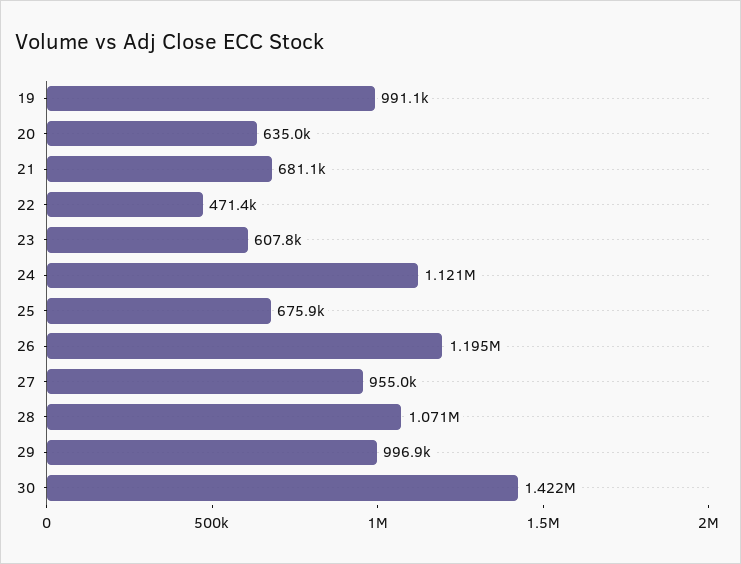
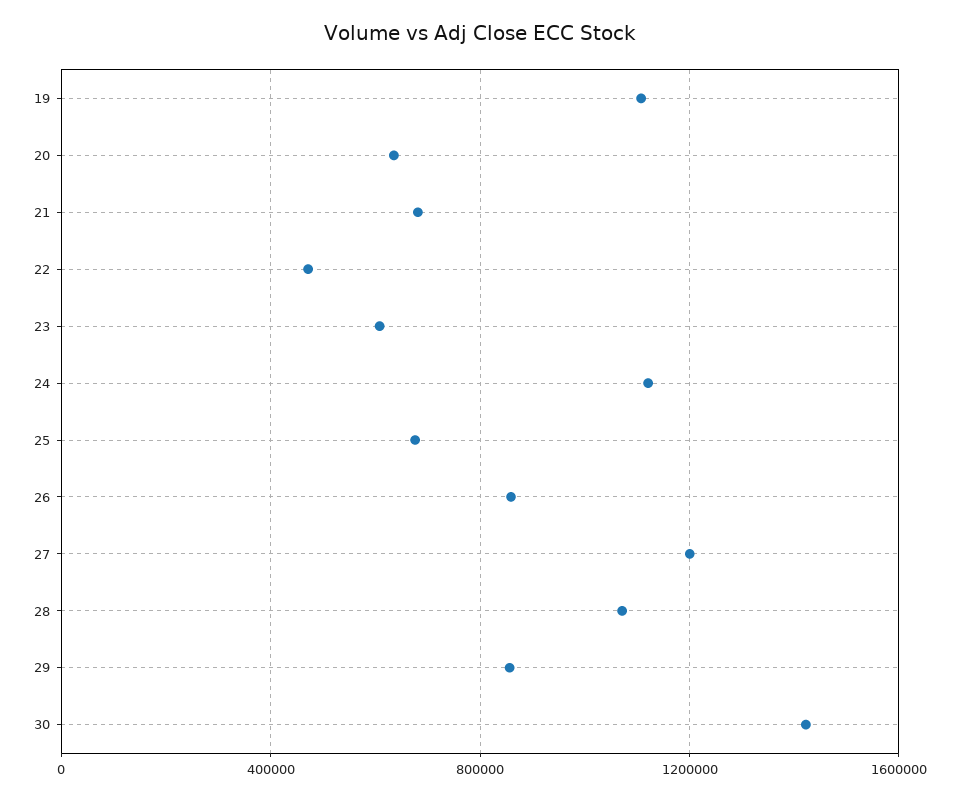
19: 991100 -> 1100000
26: 1195000 -> 850000
27: 955000 -> 1200000
29: 996900 -> 850000

